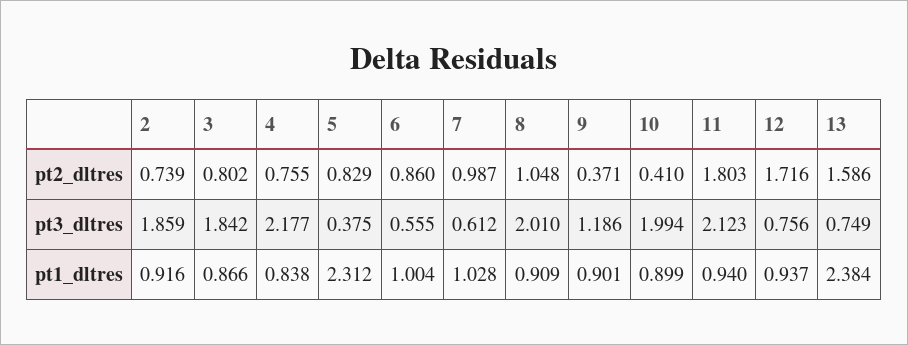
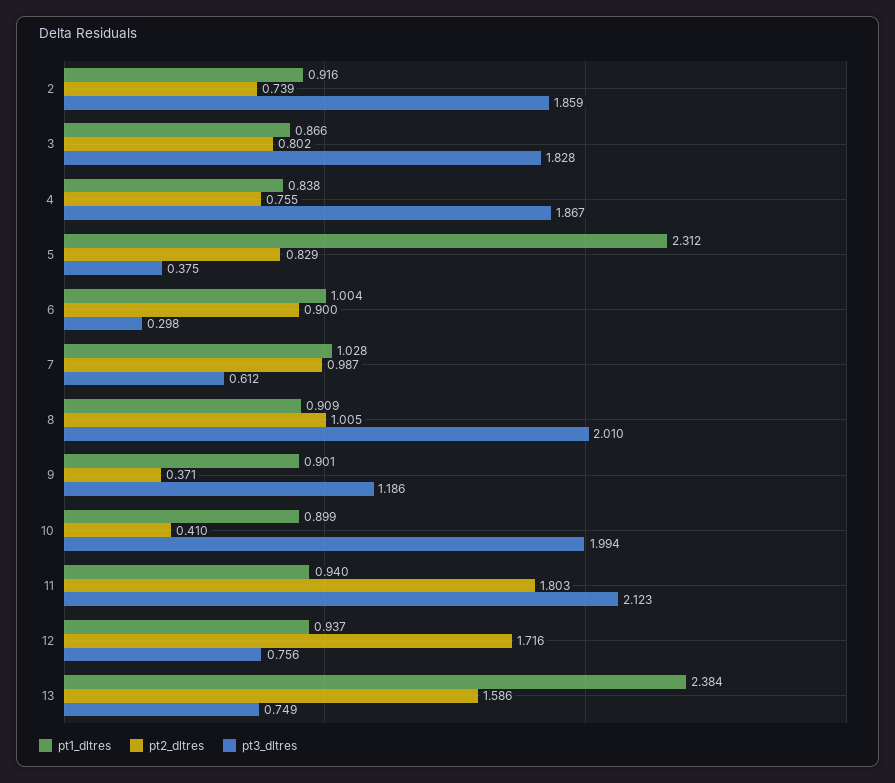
pt2_dltres, 6: 0.86 -> 0.9
pt2_dltres, 8: 1.048 -> 1.005
pt3_dltres, 3: 1.842 -> 1.828
pt3_dltres, 4: 2.177 -> 1.867
pt3_dltres, 6: 0.555 -> 0.298

